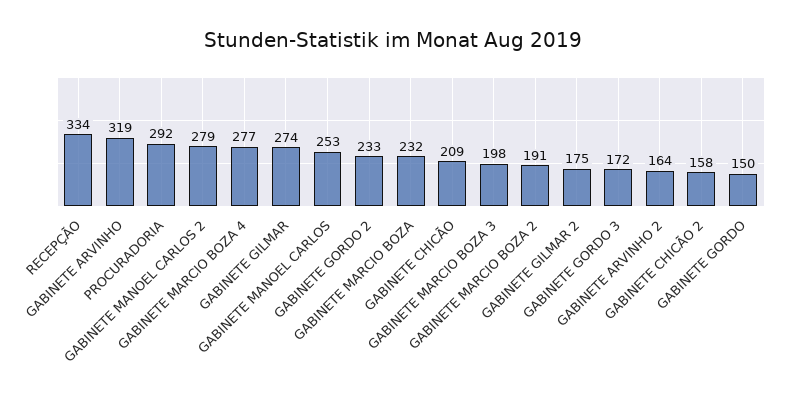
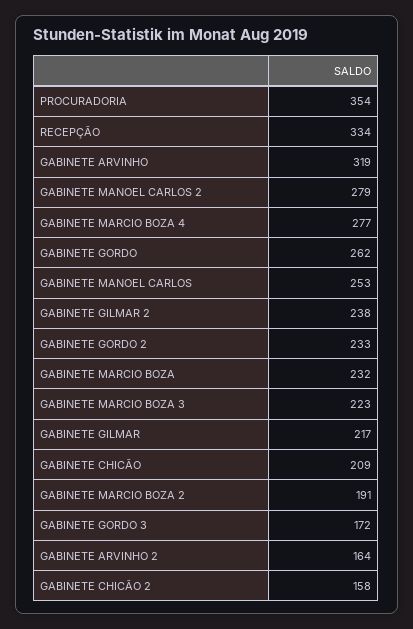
PROCURADORIA: 292 -> 354
GABINETE GILMAR: 274 -> 217
GABINETE MARCIO BOZA 3: 198 -> 223
GABINETE GILMAR 2: 175 -> 238
GABINETE GORDO: 150 -> 262

